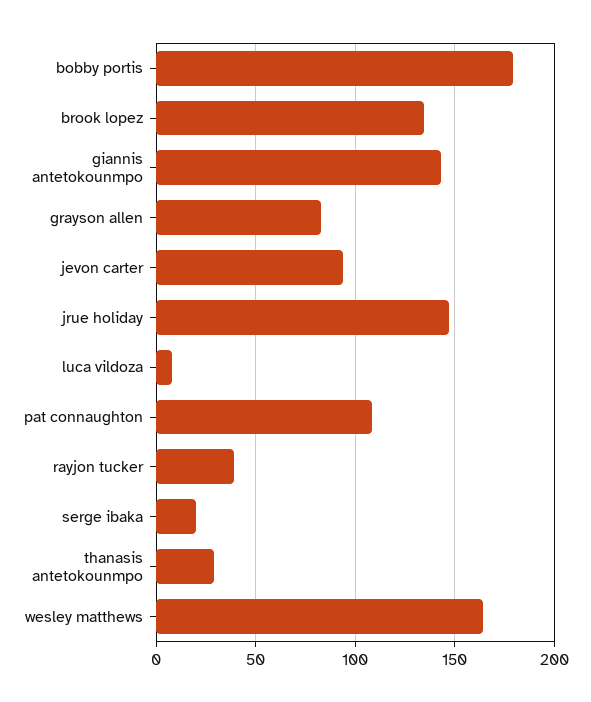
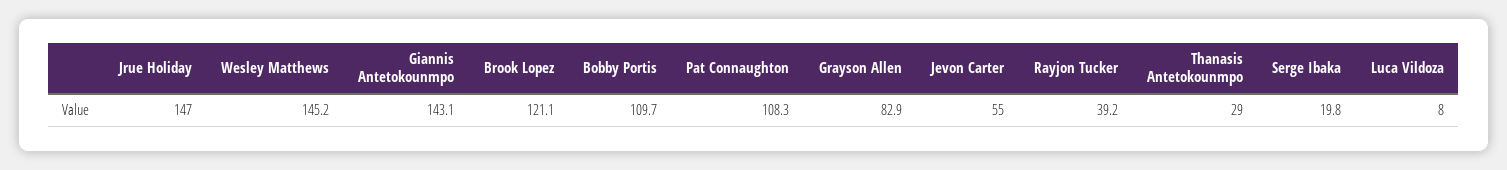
bobby portis: 180 -> 109.7
brook lopez: 135 -> 121.1
jevon carter: 95 -> 55
wesley matthews: 165 -> 145.2

